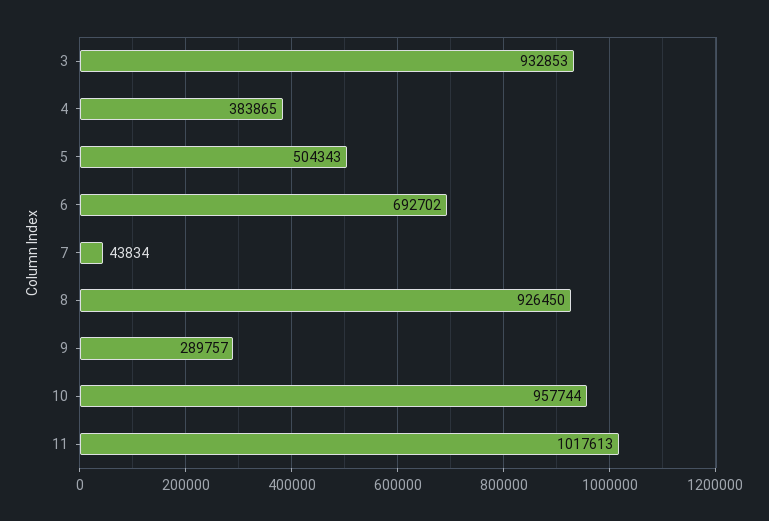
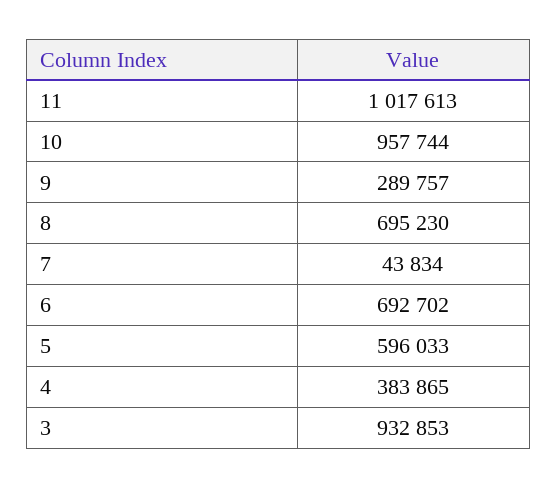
5: 504343 -> 596033
8: 926450 -> 695230

